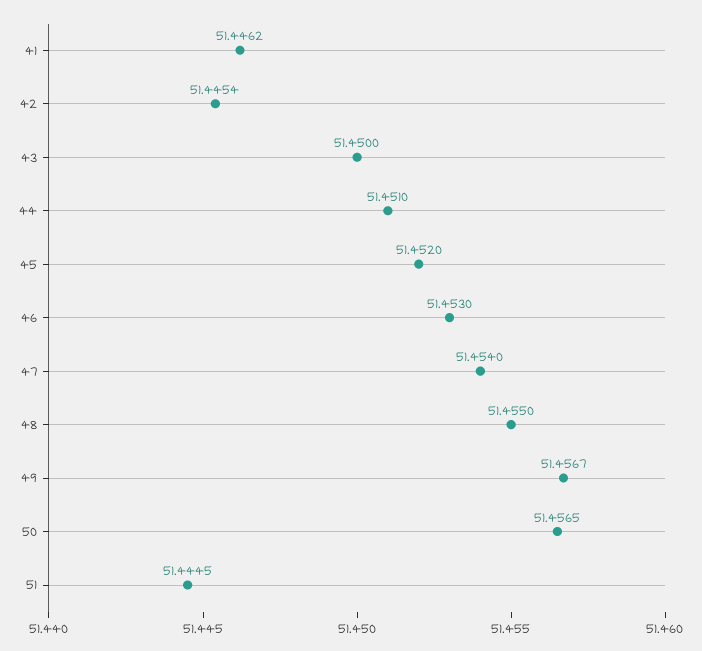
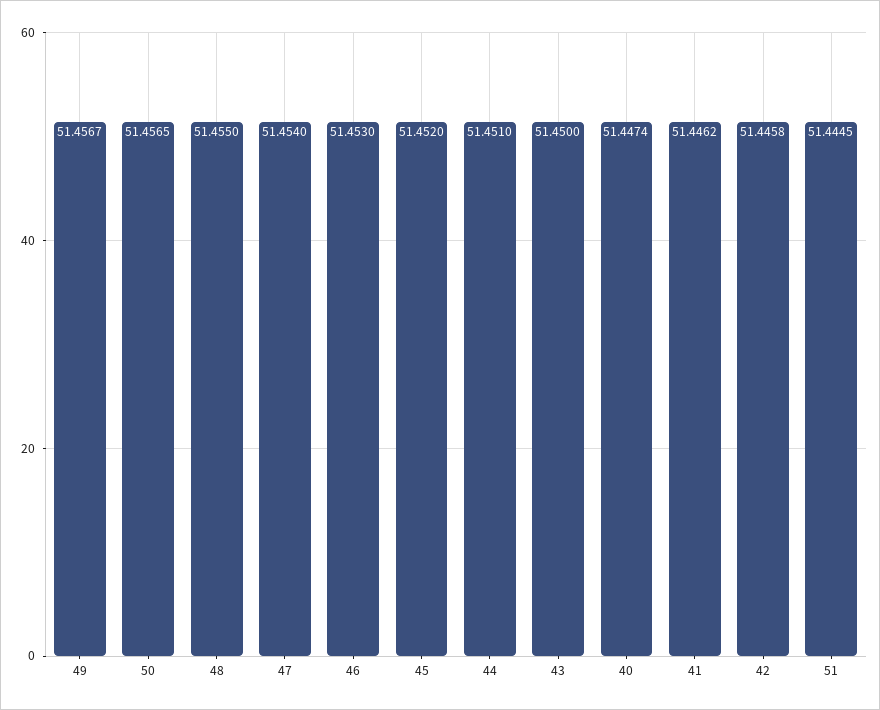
42: 51.4454 -> 51.4458
40: none -> 51.4474

